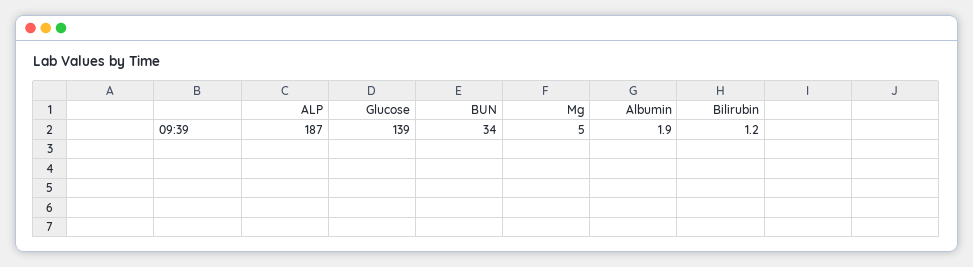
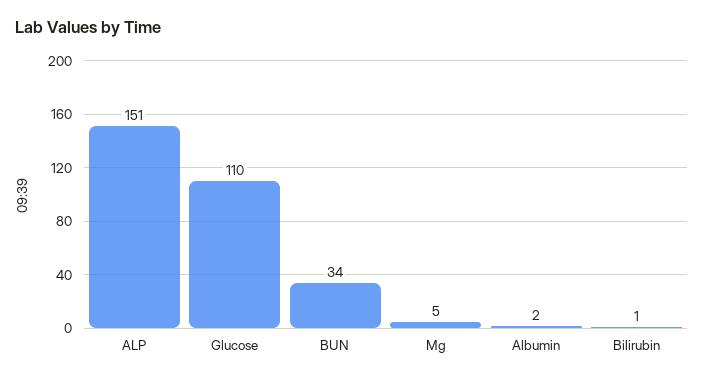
ALP: 187 -> 151
Glucose: 139 -> 110

